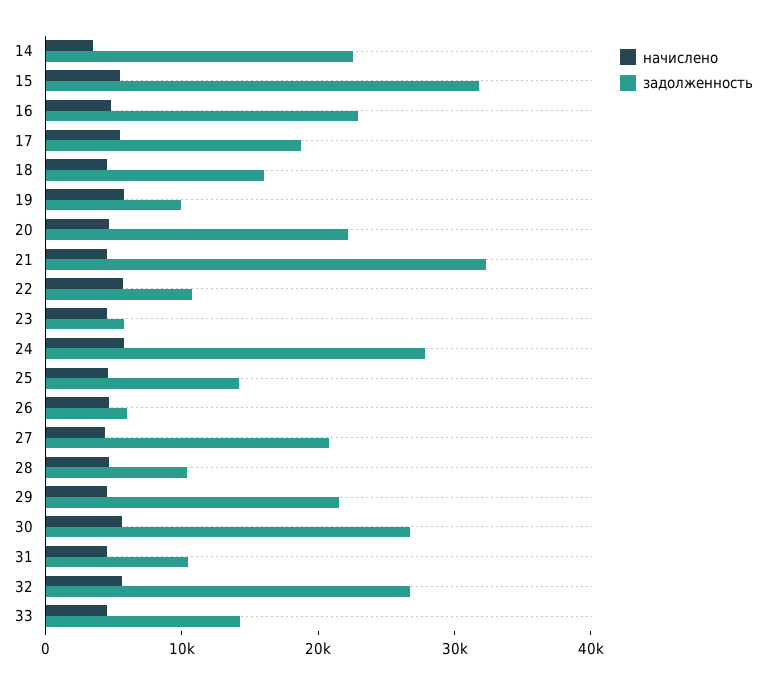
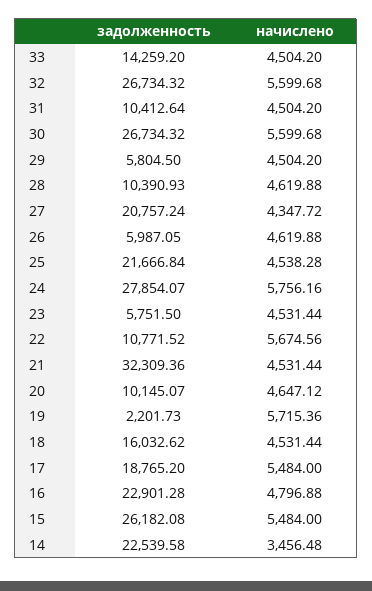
задолженность, 15: 32000 -> 26182.08
задолженность, 19: 10000 -> 2201.73
задолженность, 20: 22000 -> 10145.07
задолженность, 25: 14000 -> 21666.84
задолженность, 29: 22000 -> 5804.5

